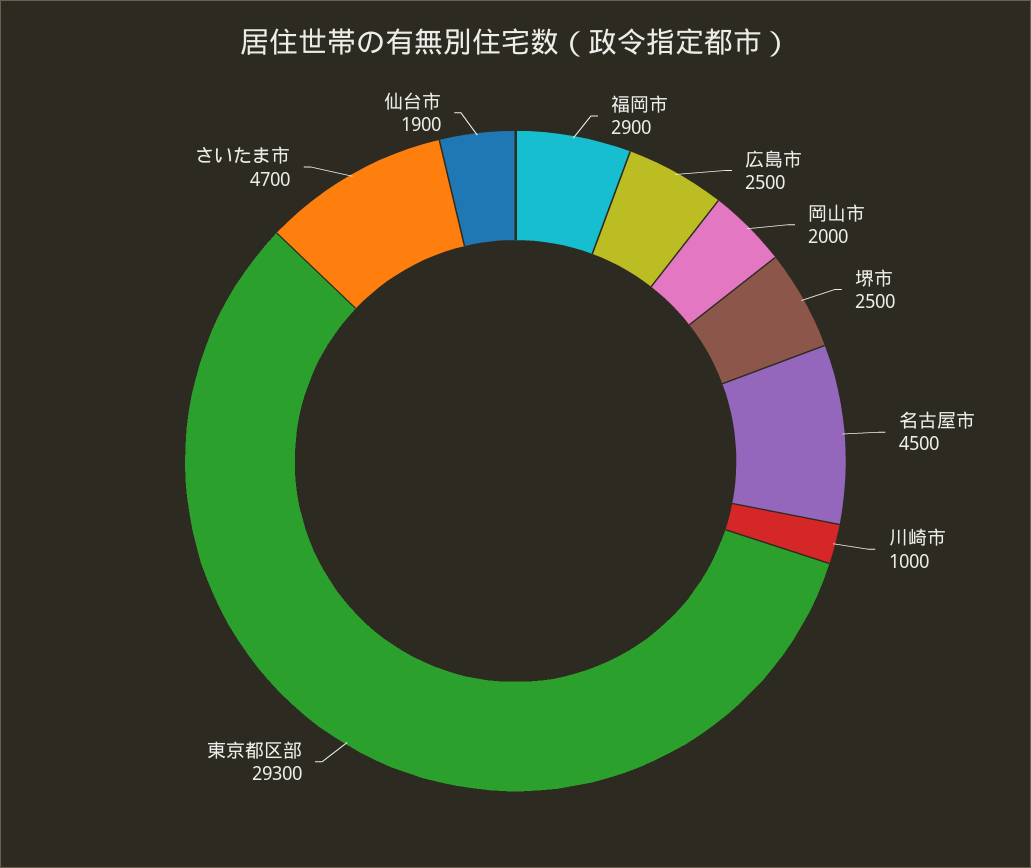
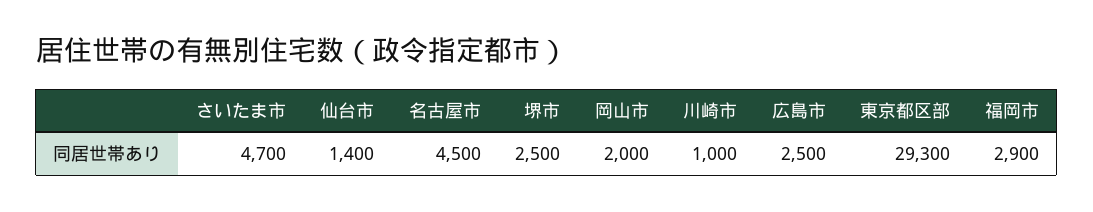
仙台市: 1900 -> 1400

